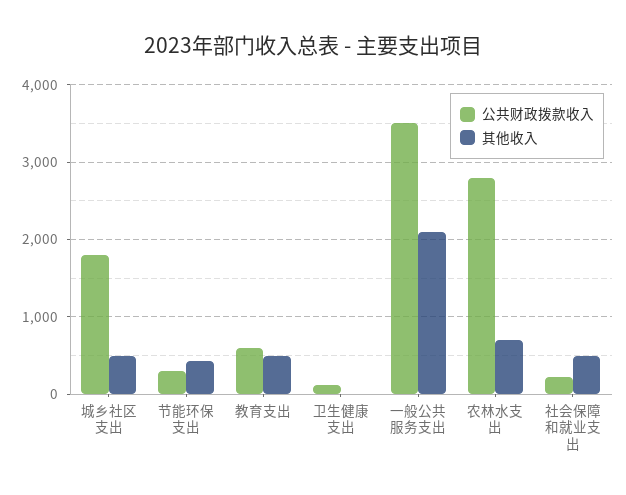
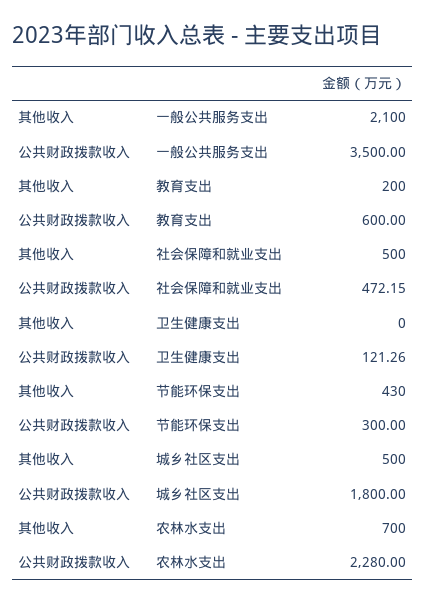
其他收入, 教育支出: 500 -> 200
公共财政拨款收入, 农林水支出: 2800 -> 2280
公共财政拨款收入, 社会保障和就业支出: 200 -> 472.15

